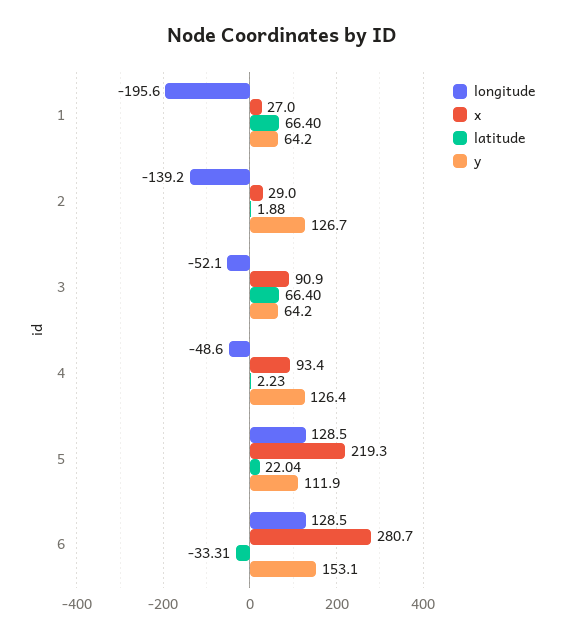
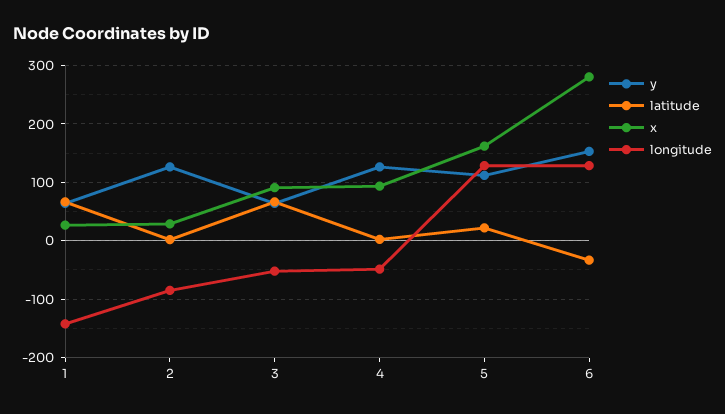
longitude, 1: -195.6 -> -140
longitude, 2: -139.2 -> -80
x, 5: 219.3 -> 160

